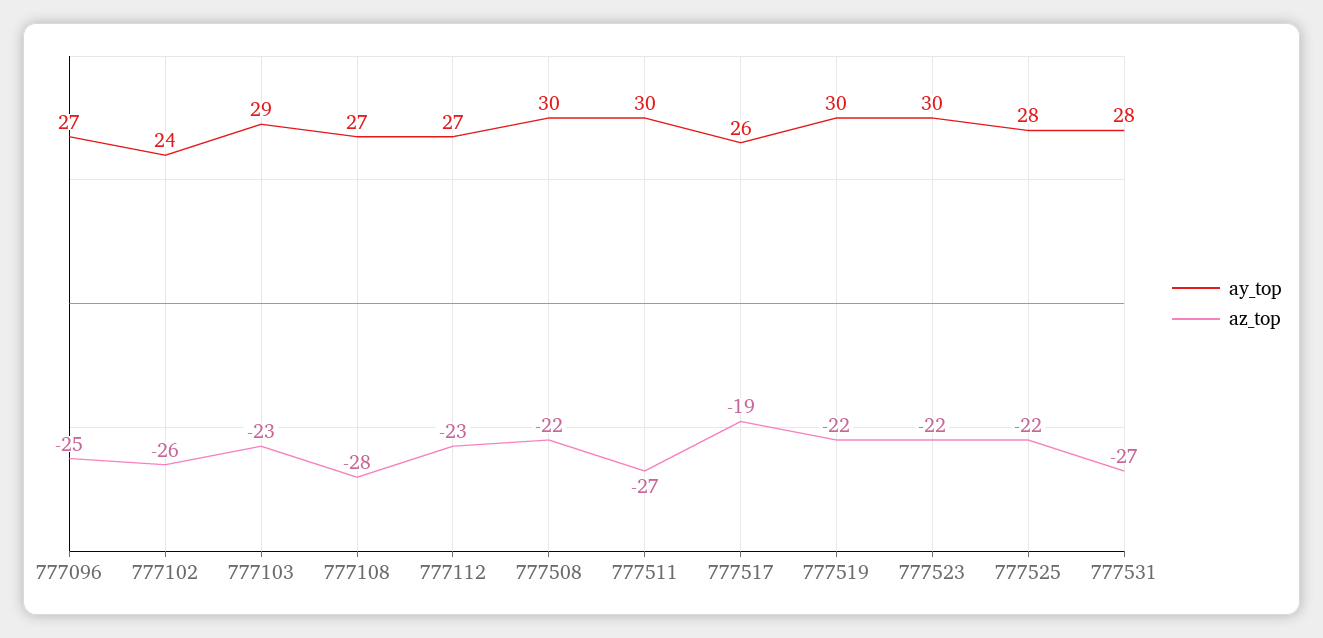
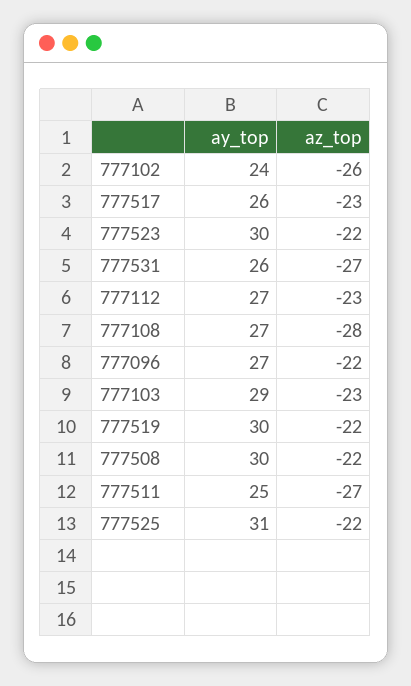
az_top, 777096: -25 -> -22
ay_top, 777511: 30 -> 25
az_top, 777517: -19 -> -23
ay_top, 777525: 28 -> 31
ay_top, 777531: 28 -> 26

